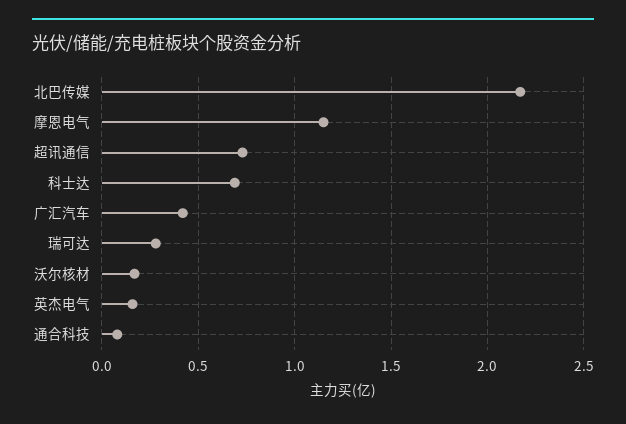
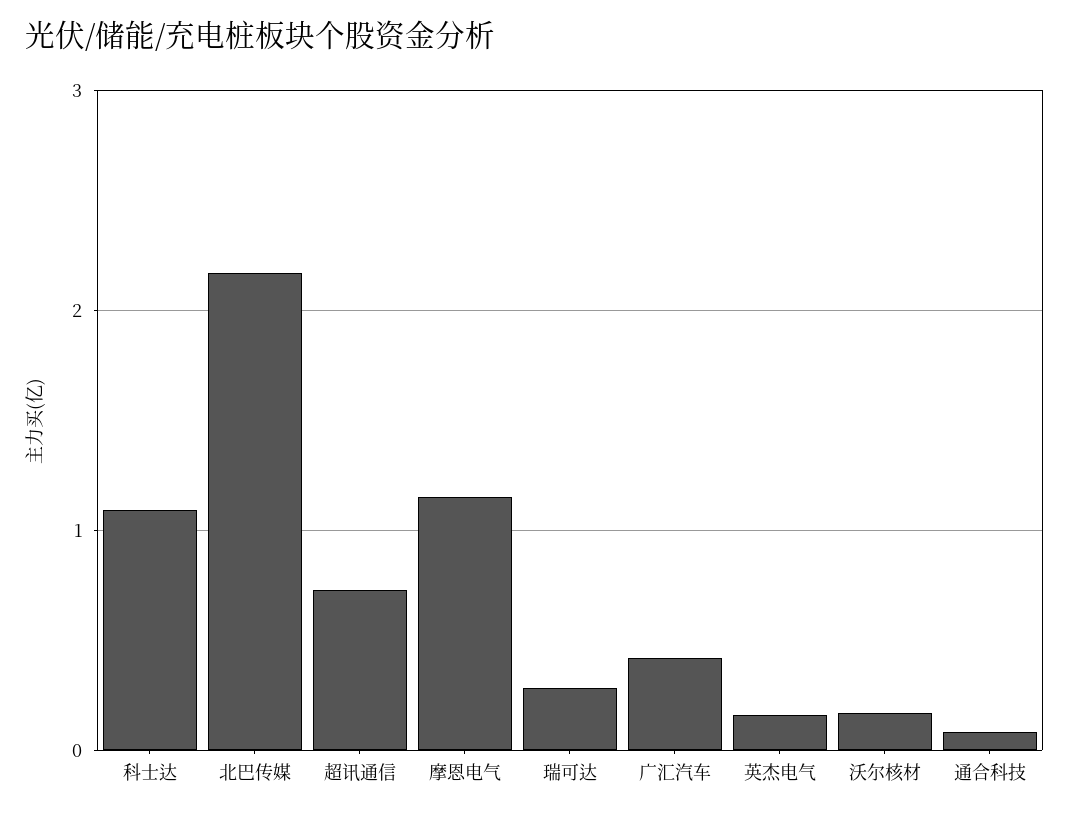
科士达: 0.7 -> 1.1

